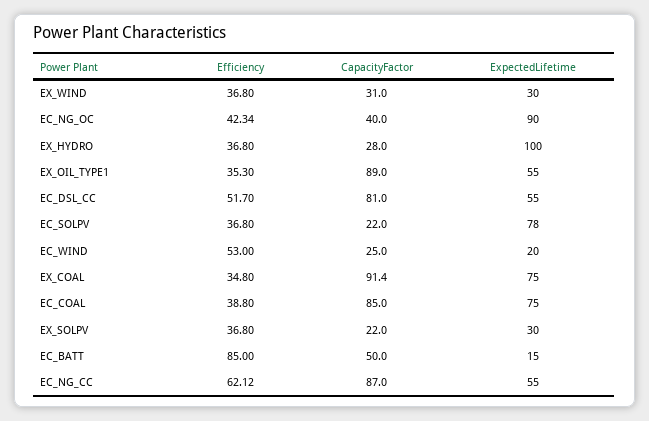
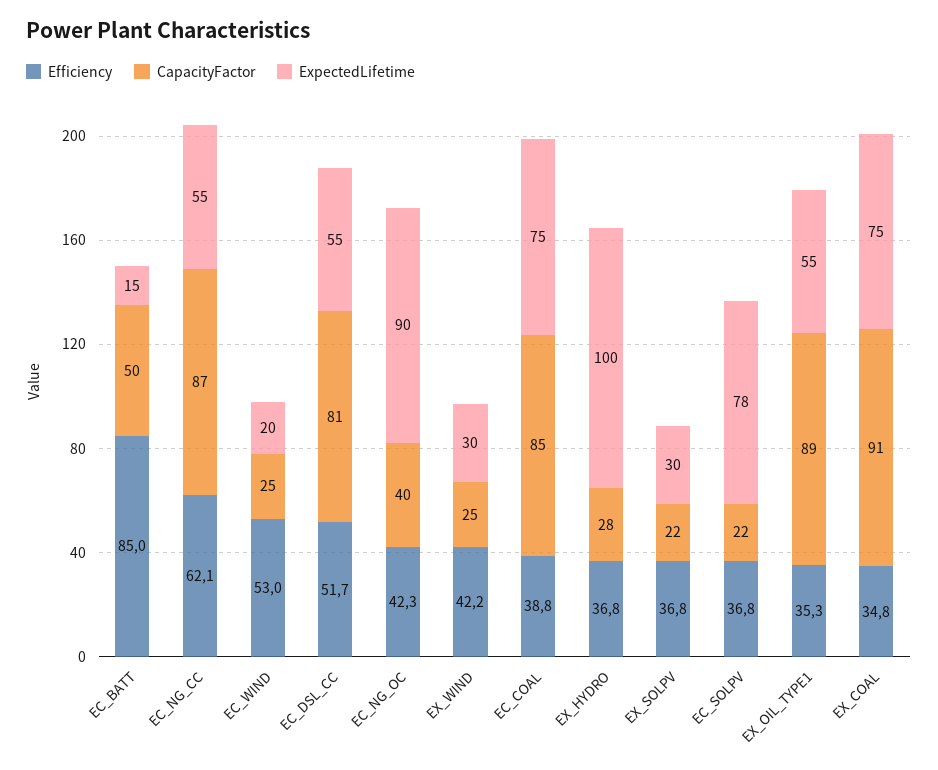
Efficiency, EX_WIND: 36.8 -> 42.2
CapacityFactor, EX_WIND: 31 -> 25

